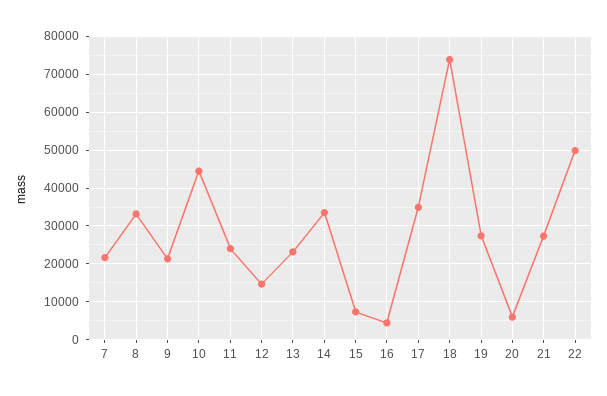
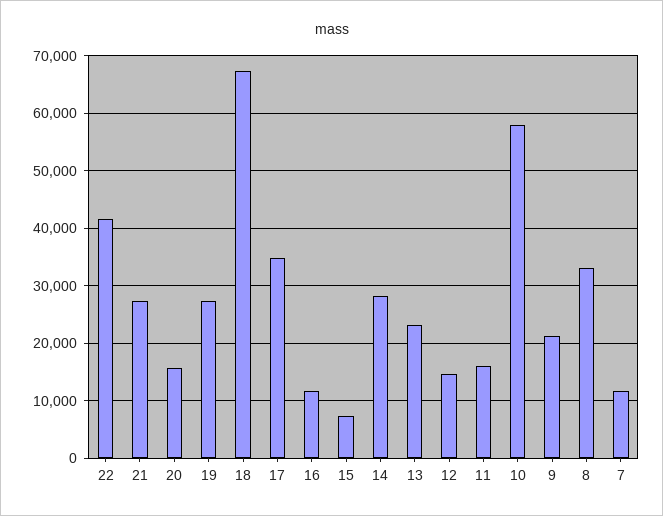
7: 22000 -> 12000
10: 44000 -> 58000
11: 24000 -> 16000
14: 34000 -> 28000
16: 4000 -> 12000
18: 74000 -> 68000
20: 6000 -> 16000
22: 50000 -> 42000

